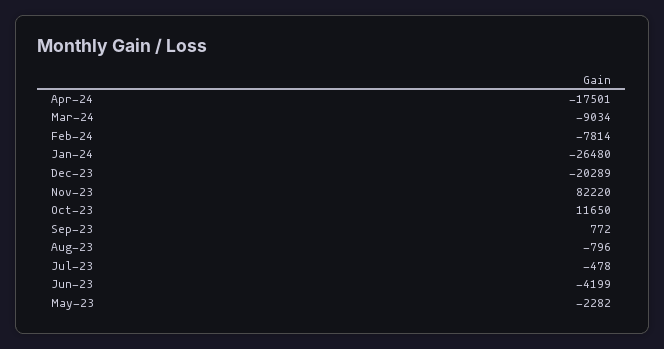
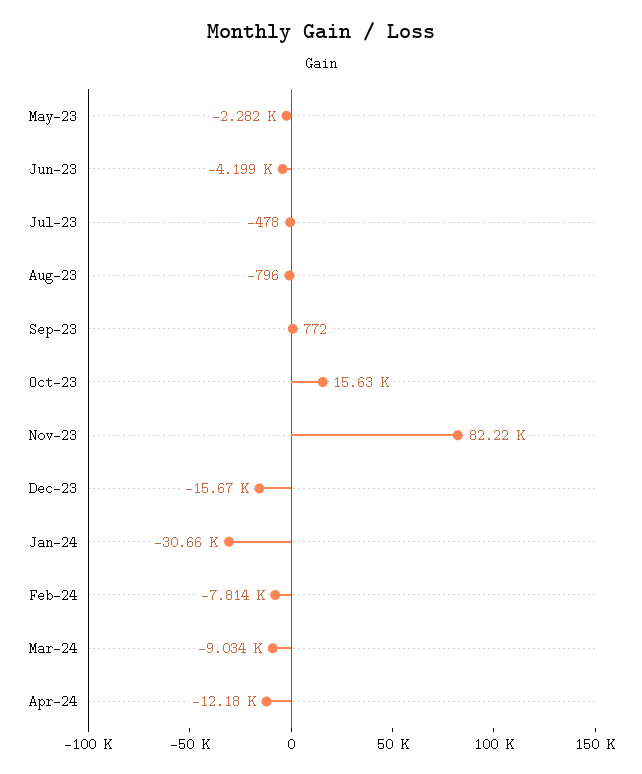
Apr-24: -17501 -> -12180
Jan-24: -26480 -> -30660
Dec-23: -20289 -> -15670
Oct-23: 11650 -> 15630

